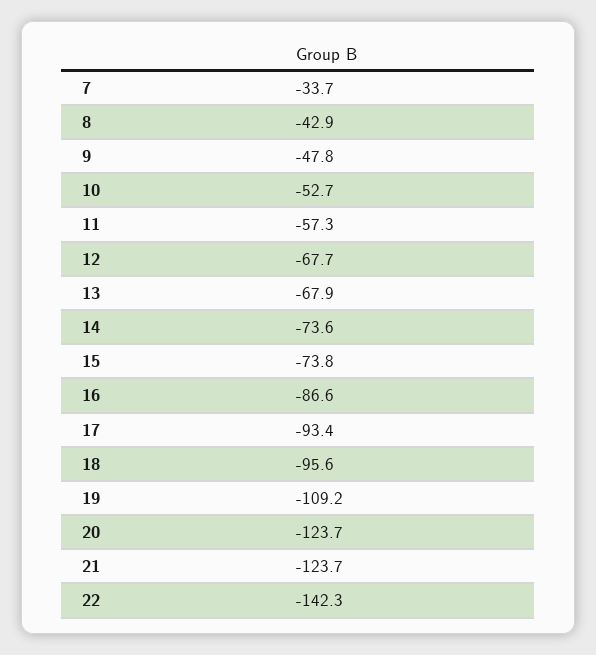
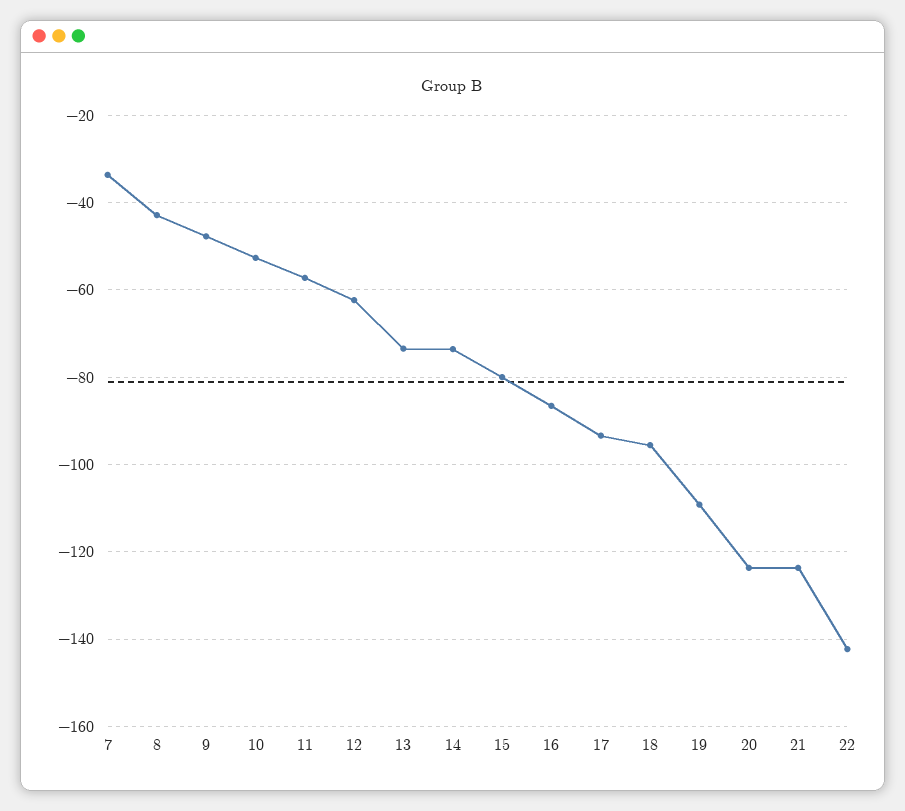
12: -67.7 -> -62
13: -67.9 -> -74
15: -73.8 -> -80

